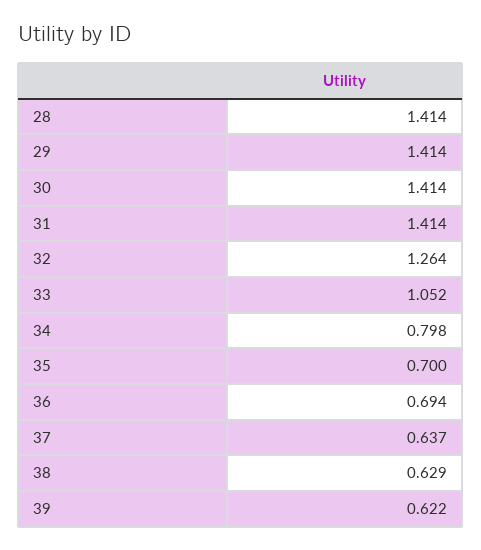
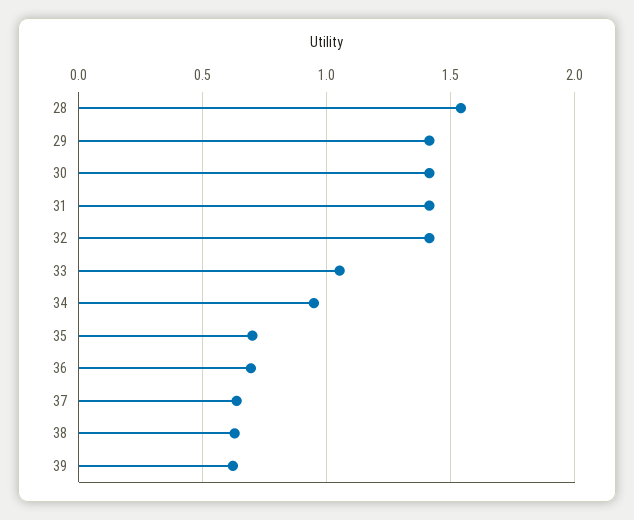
28: 1.414 -> 1.55
32: 1.264 -> 1.4
34: 0.798 -> 0.95

